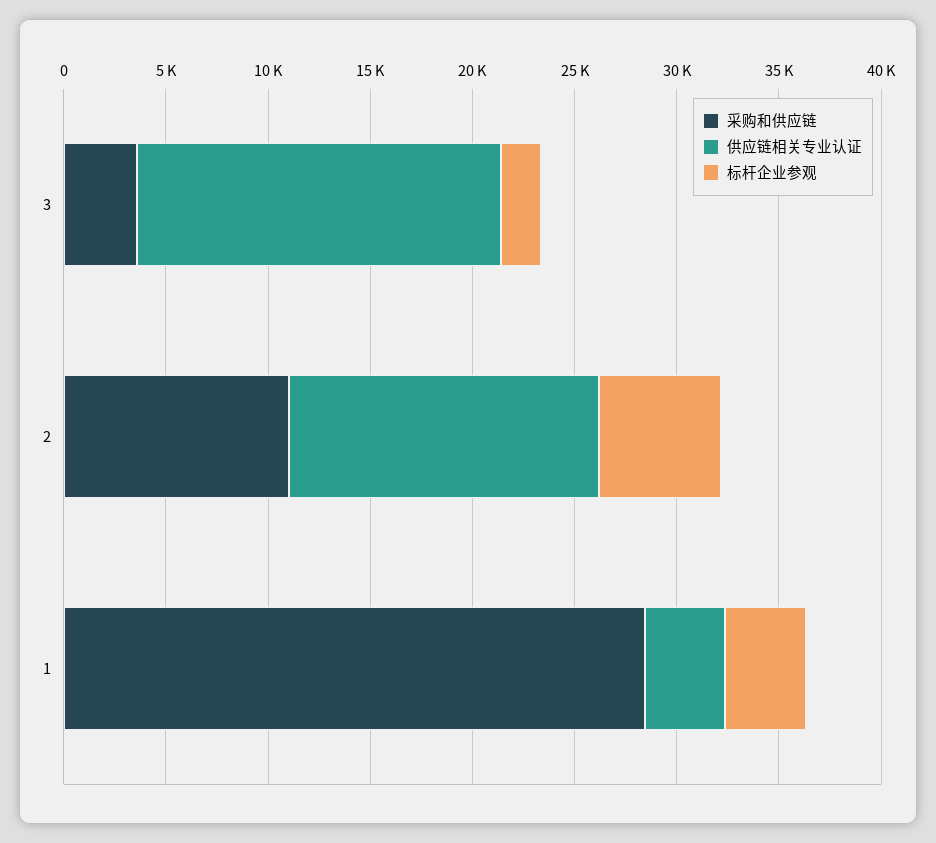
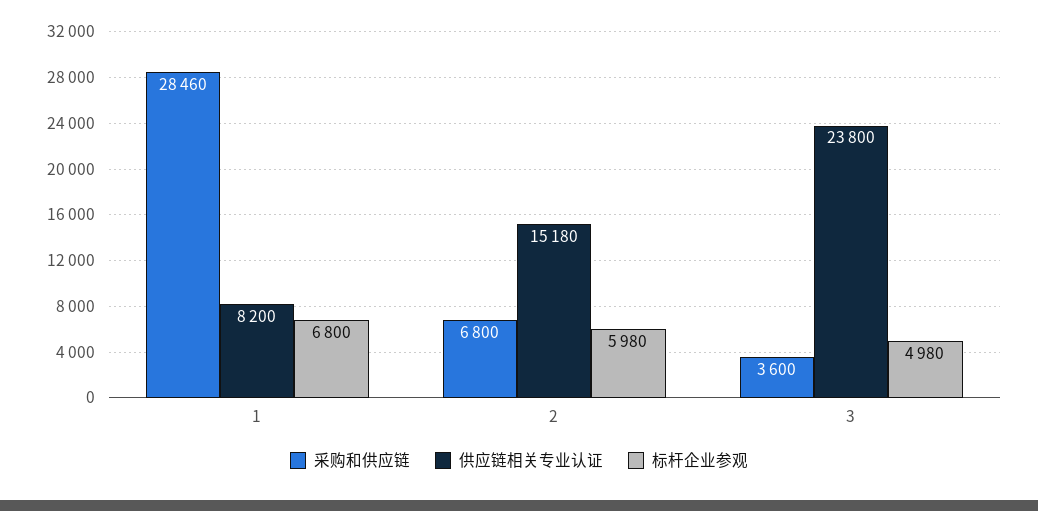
供应链相关专业认证, 3: 18000 -> 23800
标杆企业参观, 3: 2000 -> 4980
采购和供应链, 2: 11000 -> 6800
供应链相关专业认证, 1: 4000 -> 8200
标杆企业参观, 1: 4000 -> 6800

